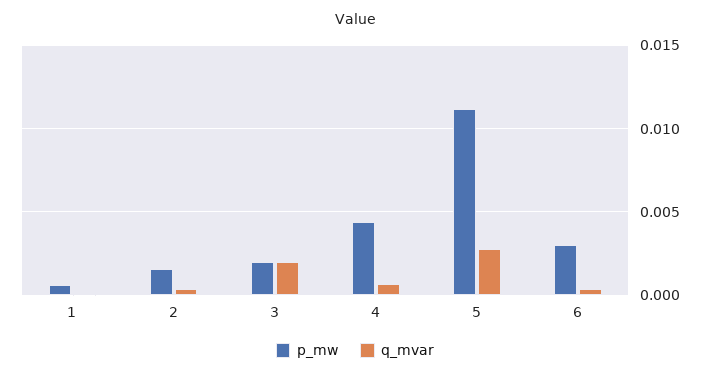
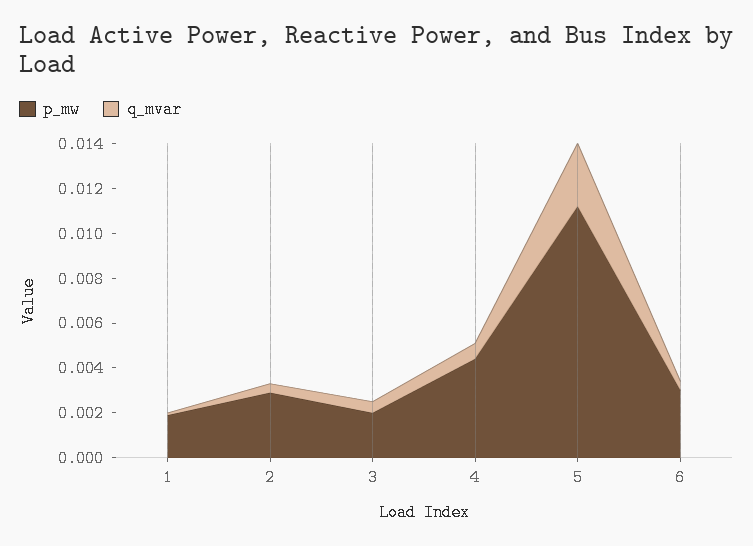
p_mw, 1: 0.0005 -> 0.002
p_mw, 2: 0.0015 -> 0.003
q_mvar, 3: 0.002 -> 0.0005

